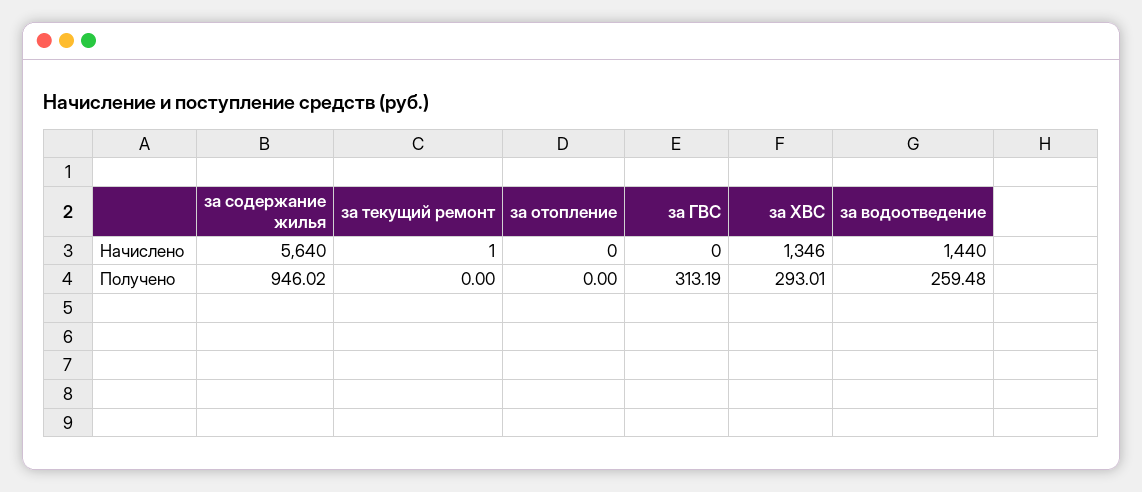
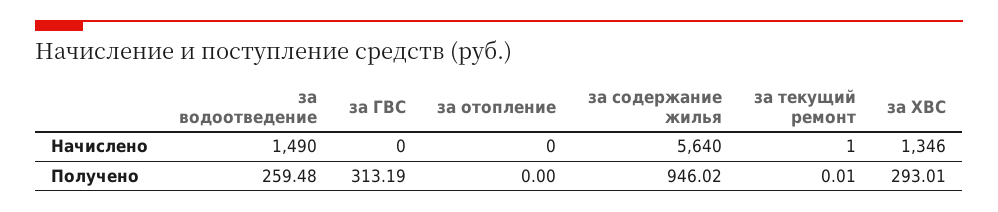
за водоотведение, Начислено: 1440 -> 1490
за текущий ремонт, Получено: 0 -> 0.01

